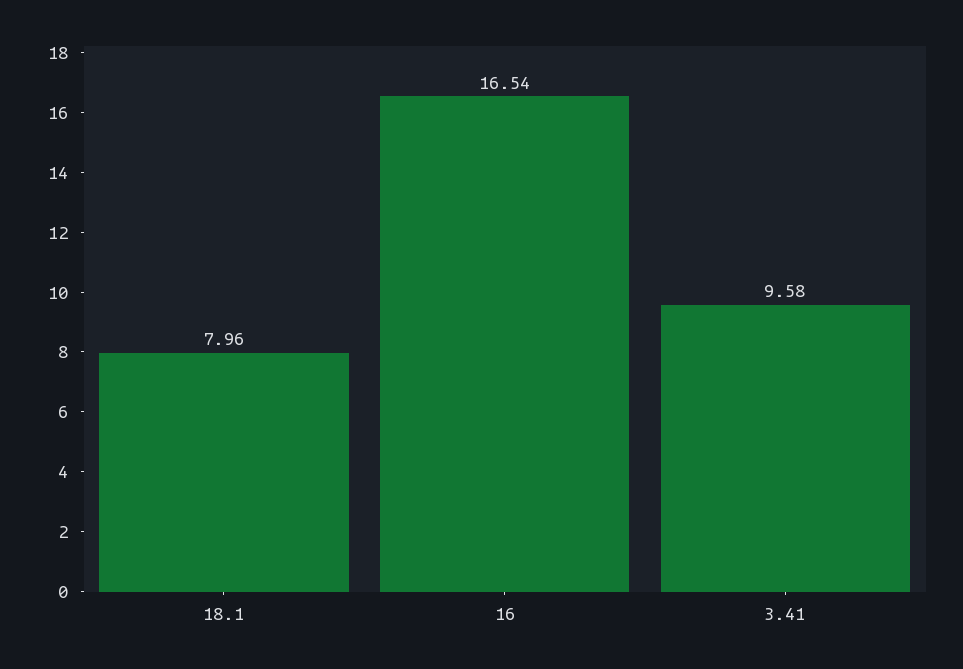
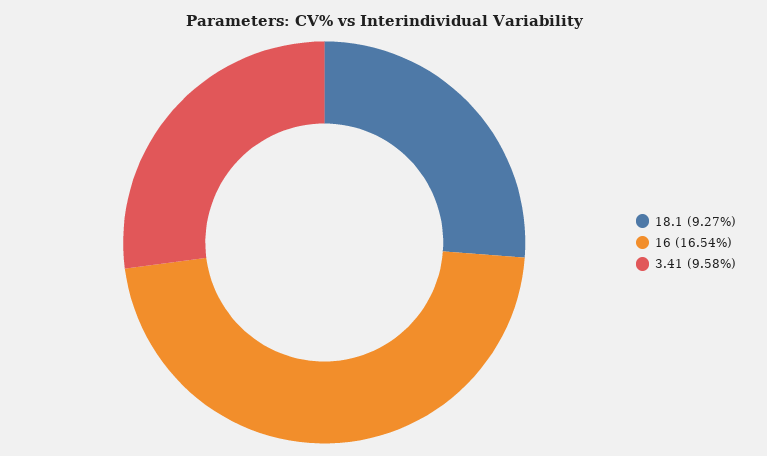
18.1: 7.96 -> 9.27

